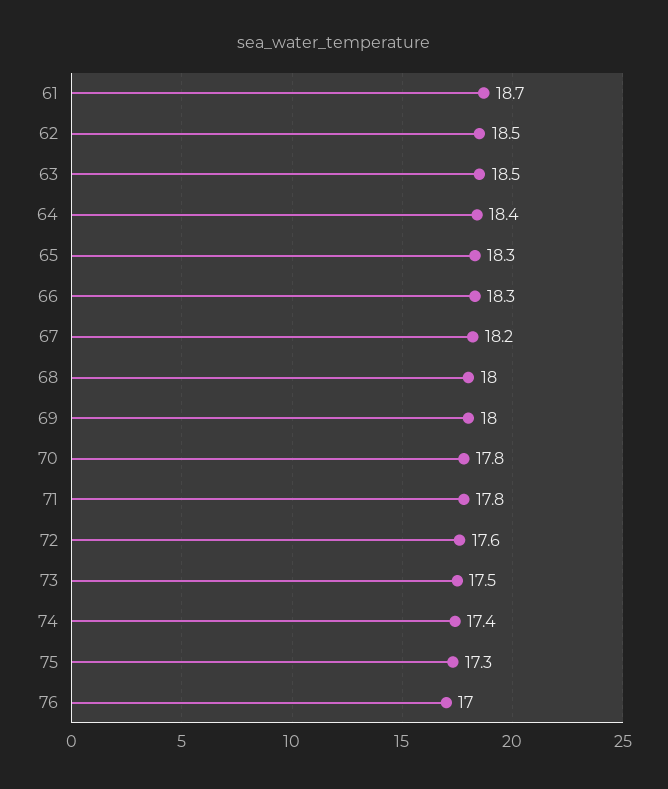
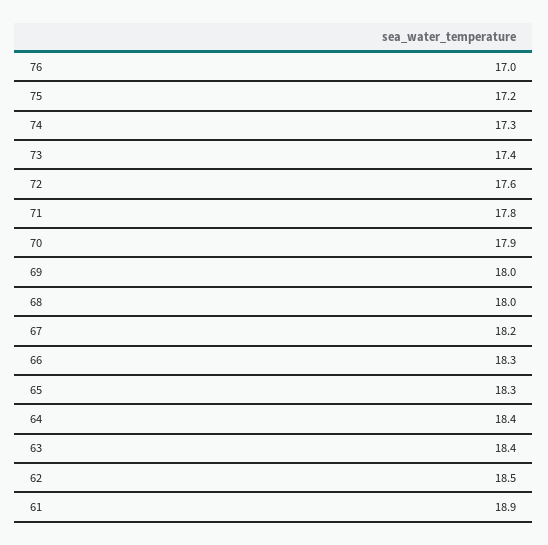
61: 18.7 -> 18.9
63: 18.5 -> 18.4
70: 17.8 -> 17.9
73: 17.5 -> 17.4
74: 17.4 -> 17.3
75: 17.3 -> 17.2

